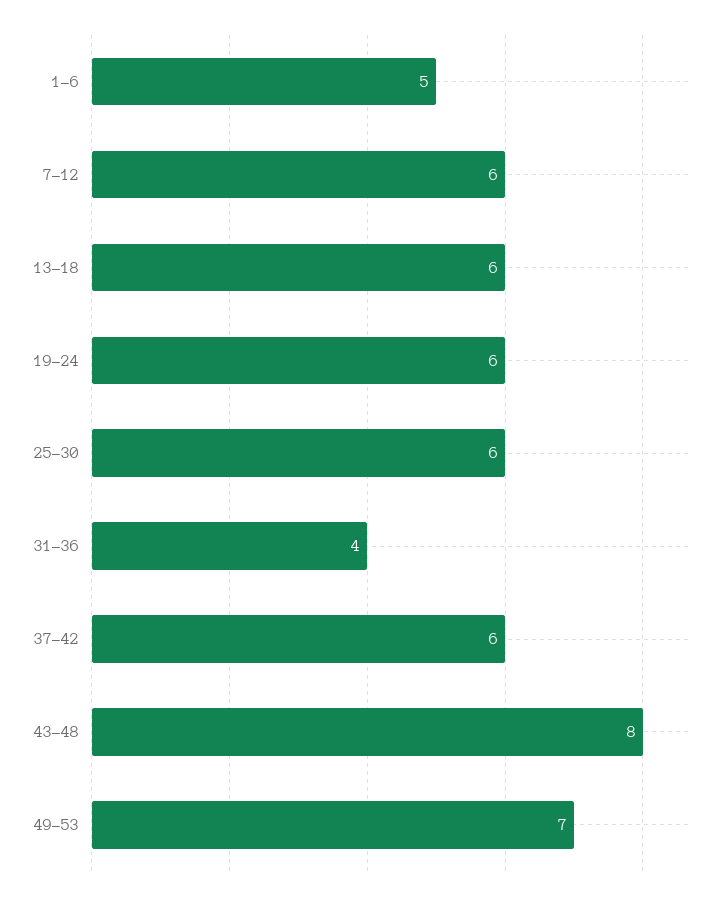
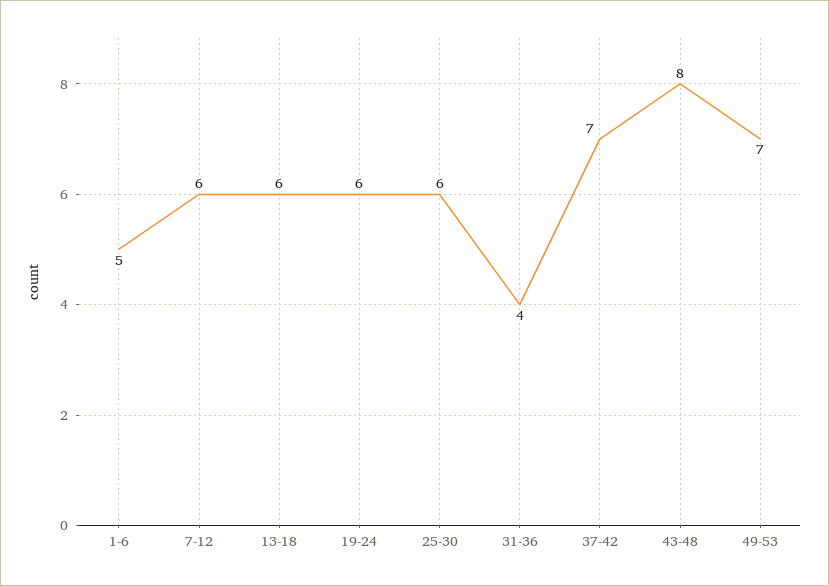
37-42: 6 -> 7

